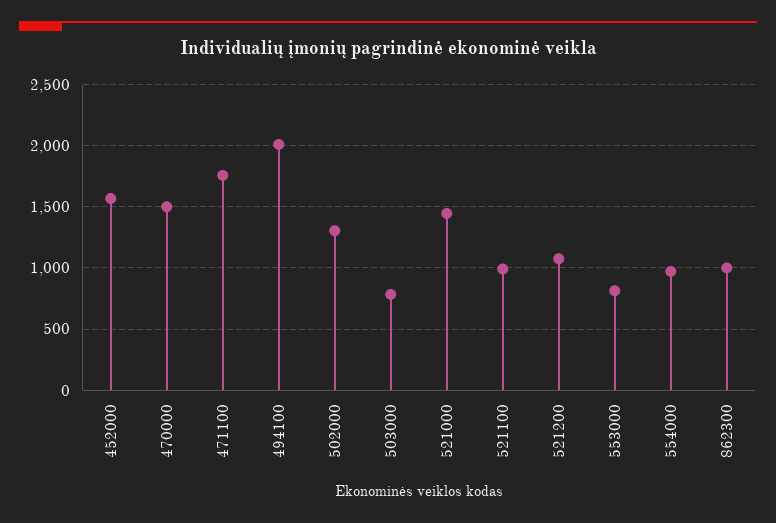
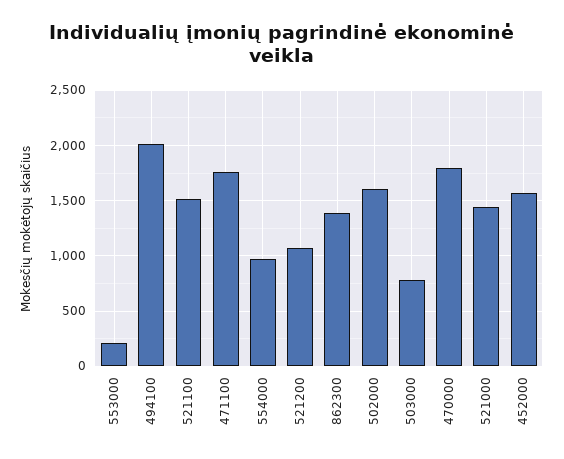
470000: 1500 -> 1800
502000: 1300 -> 1600
521100: 1000 -> 1500
553000: 800 -> 200
862300: 1000 -> 1400

